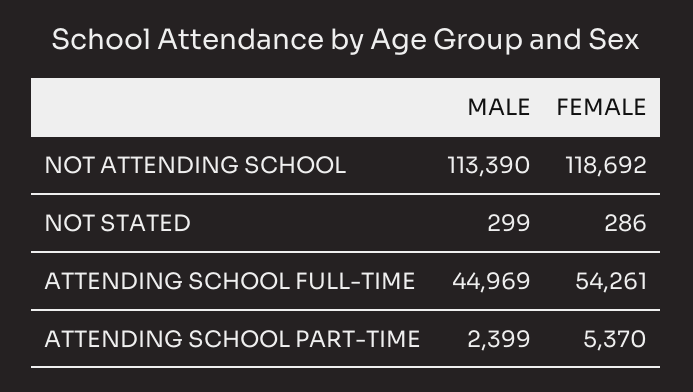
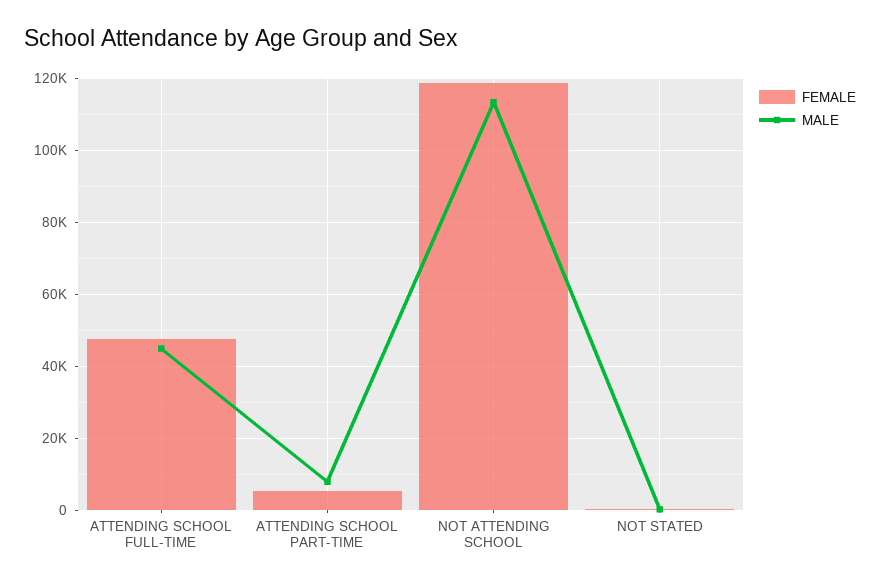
FEMALE, ATTENDING SCHOOL FULL-TIME: 54261 -> 48000
MALE, ATTENDING SCHOOL PART-TIME: 2399 -> 8000

